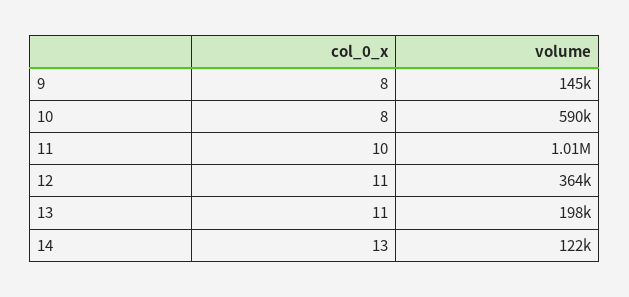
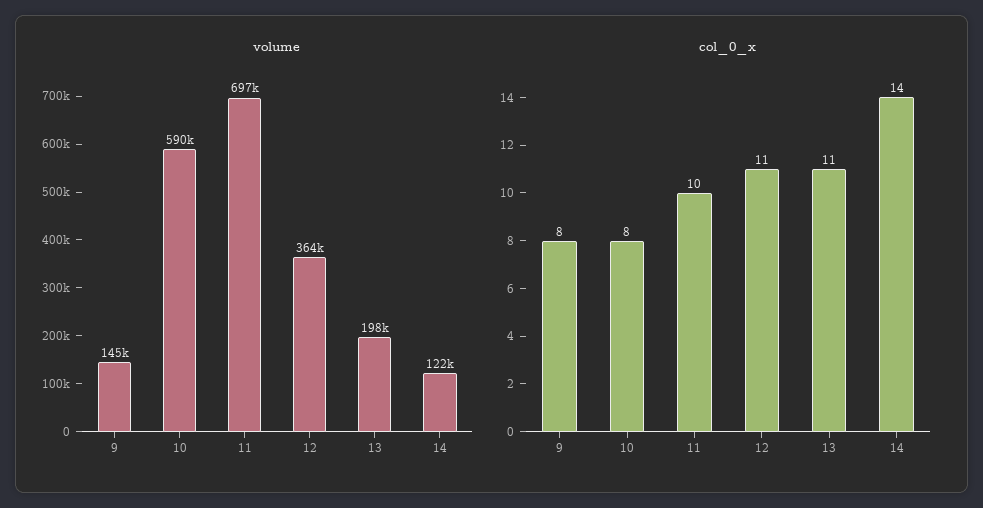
volume, 11: 1010000 -> 697000
col_0_x, 14: 13 -> 14

